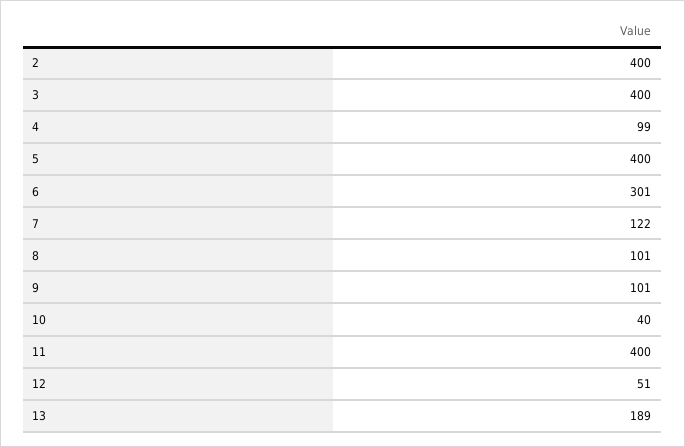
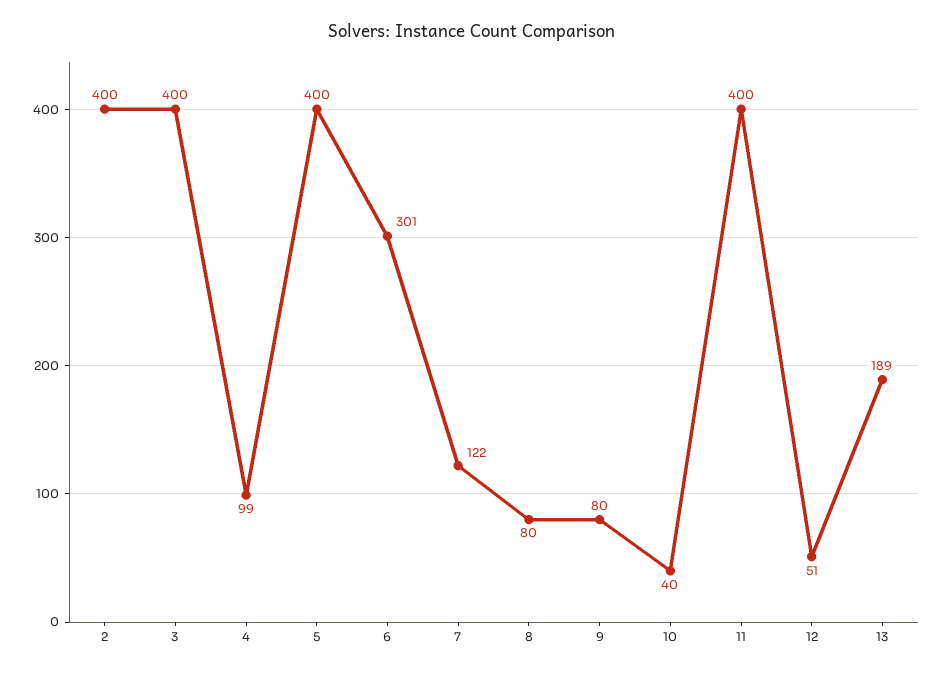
8: 101 -> 80
9: 101 -> 80

